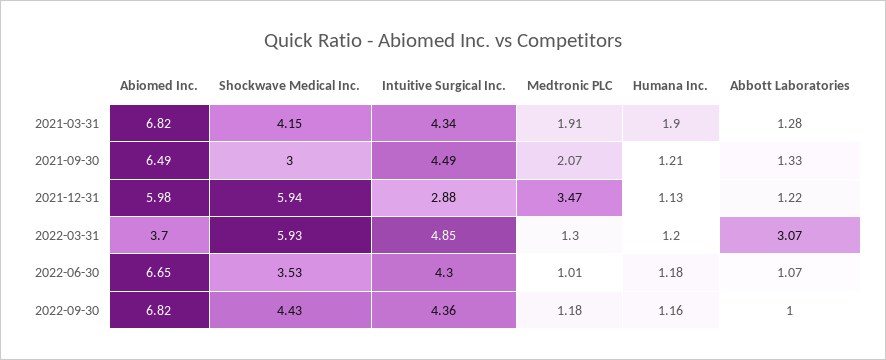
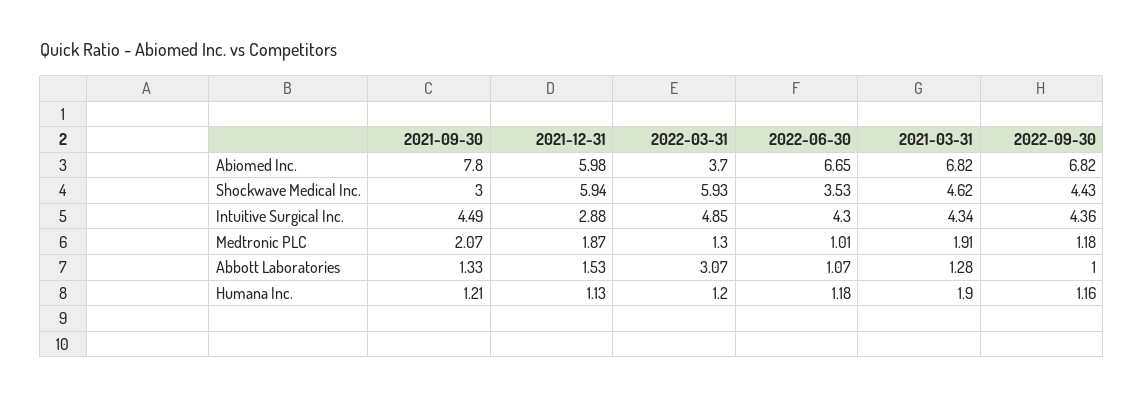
Shockwave Medical Inc., 2021-03-31: 4.15 -> 4.62
Abiomed Inc., 2021-09-30: 6.49 -> 7.8
Medtronic PLC, 2021-12-31: 3.47 -> 1.87
Abbott Laboratories, 2021-12-31: 1.22 -> 1.53

